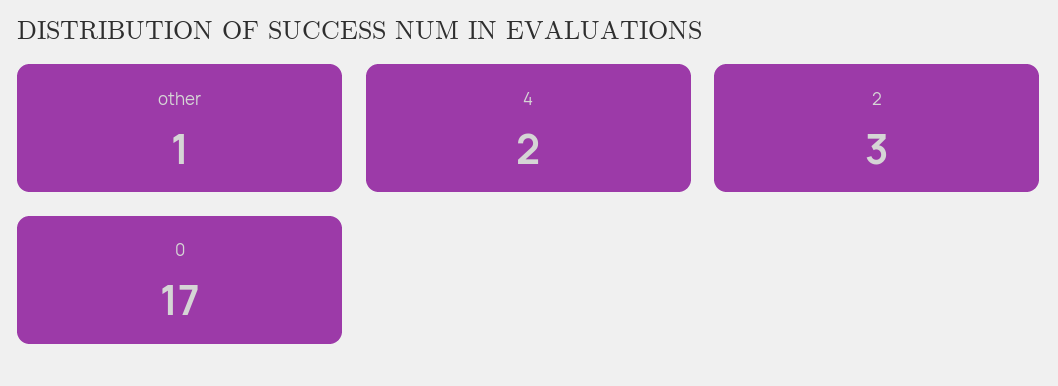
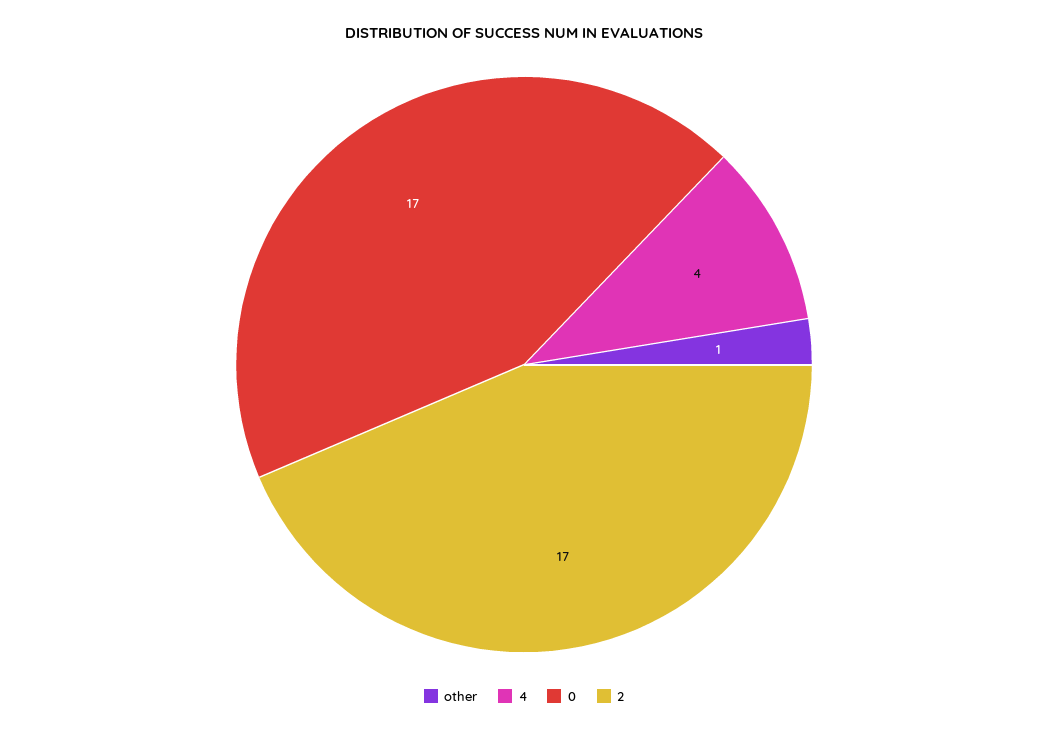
4: 2 -> 4
2: 3 -> 17

